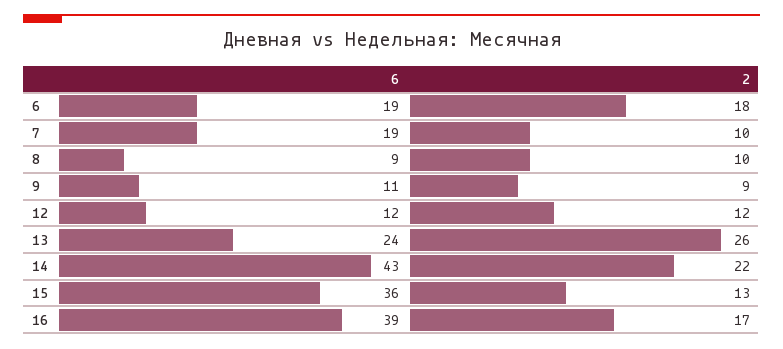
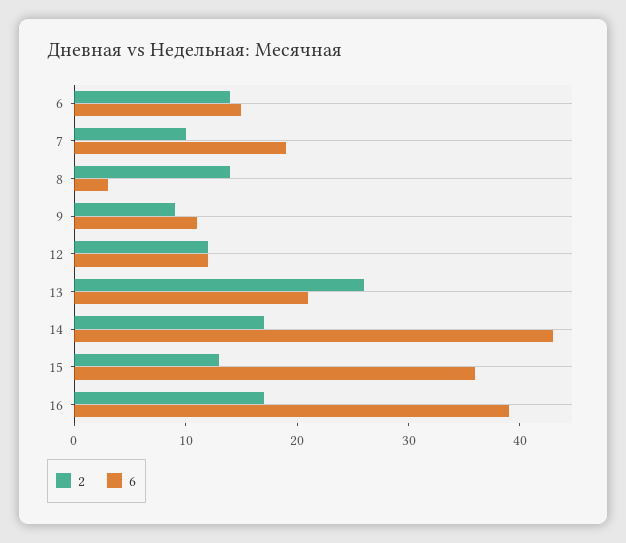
6, 6: 19 -> 15
2, 6: 18 -> 14
6, 8: 9 -> 3
2, 8: 10 -> 14
6, 13: 24 -> 21
2, 14: 22 -> 17

